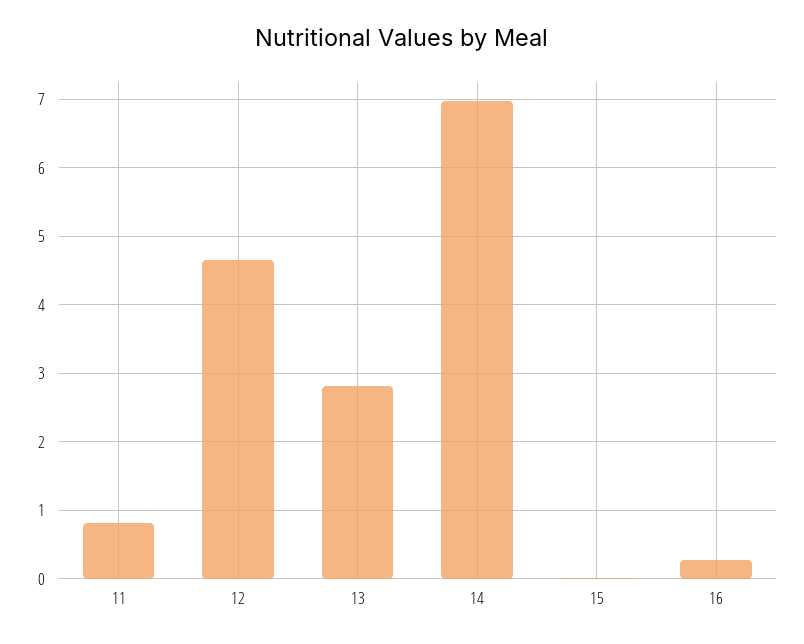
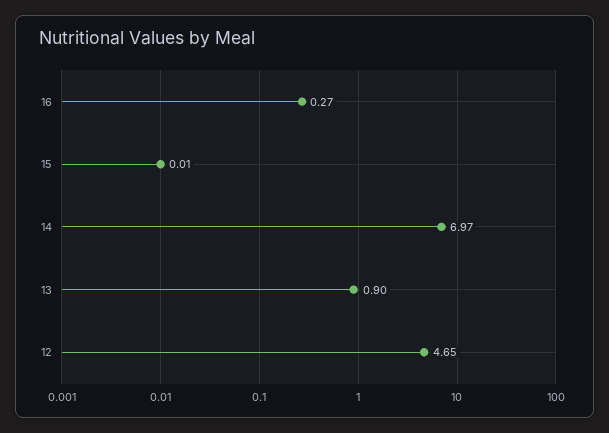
11: 0.8 -> none
13: 2.8 -> 0.9

